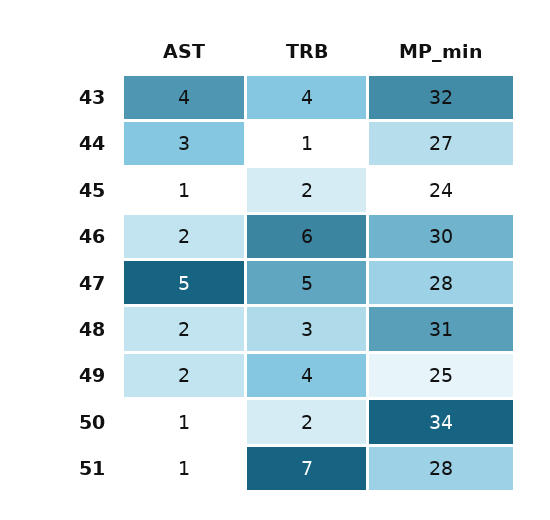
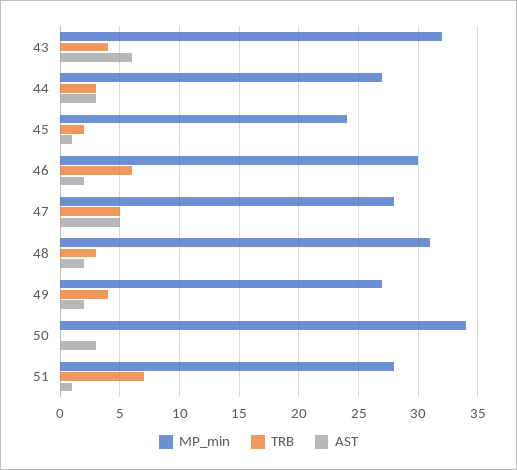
AST, 43: 4 -> 6
TRB, 44: 1 -> 3
MP_min, 49: 25 -> 27
AST, 50: 1 -> 3
TRB, 50: 2 -> 0

